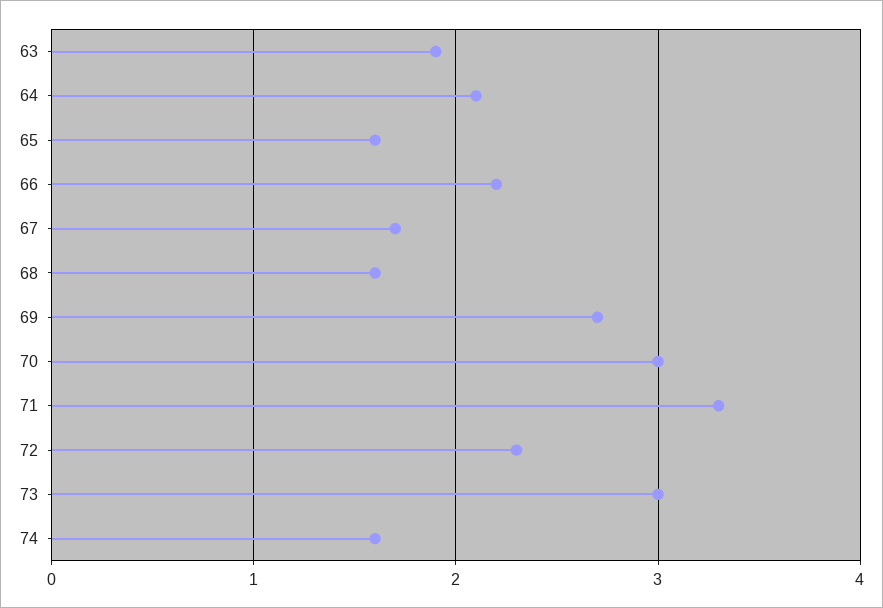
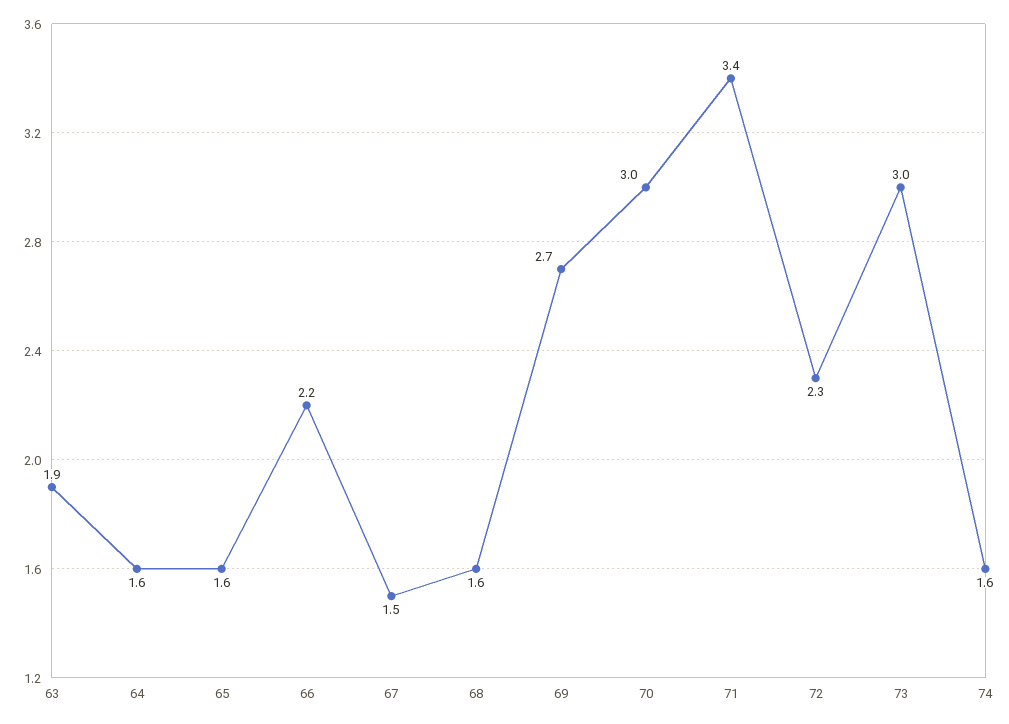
64: 2.1 -> 1.6
67: 1.7 -> 1.5
71: 3.3 -> 3.4

